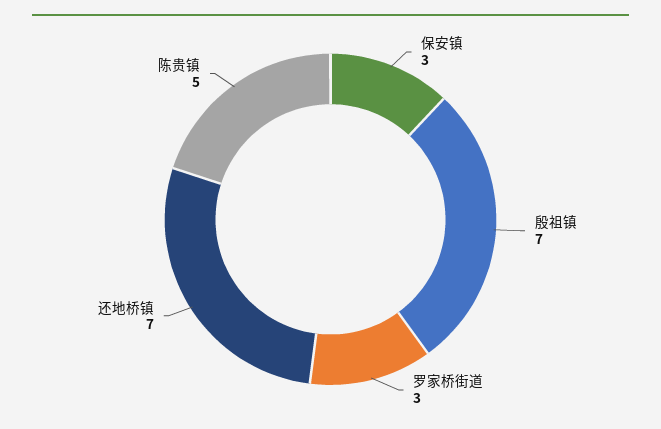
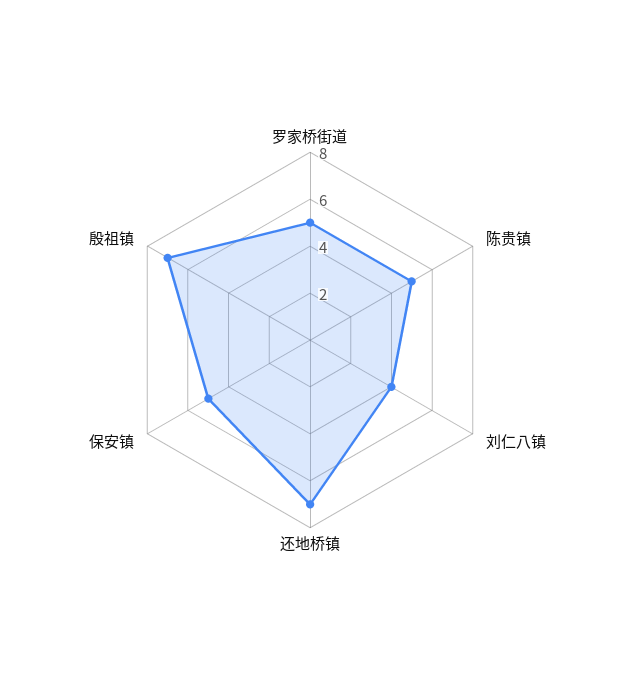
保安镇: 3 -> 5
罗家桥街道: 3 -> 5
刘仁八镇: none -> 4

